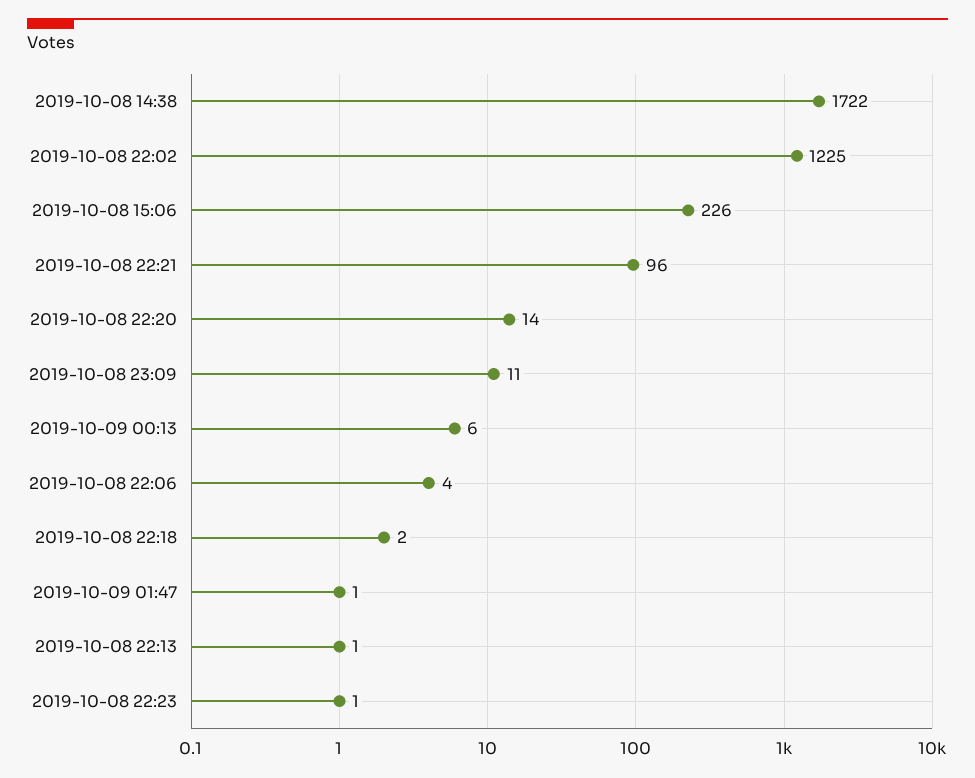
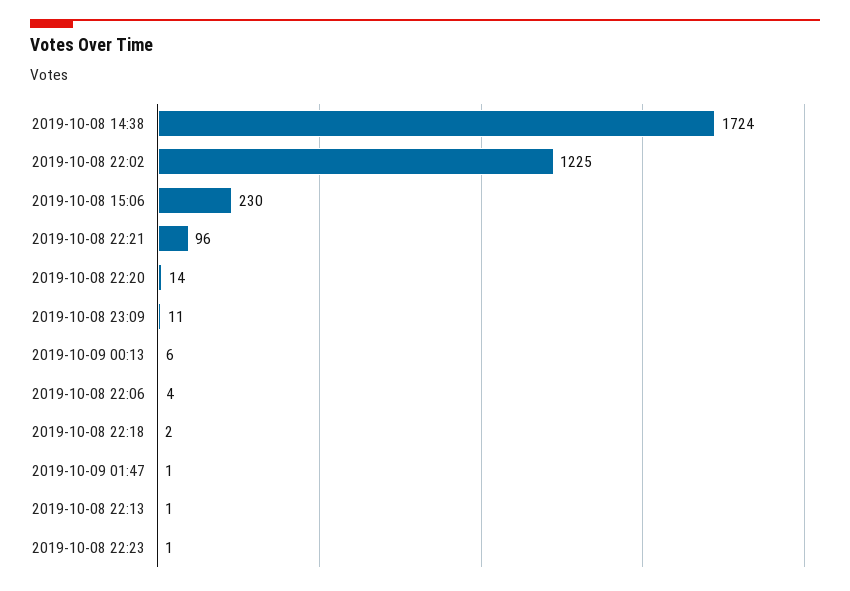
2019-10-08 14:38: 1722 -> 1724
2019-10-08 15:06: 226 -> 230

